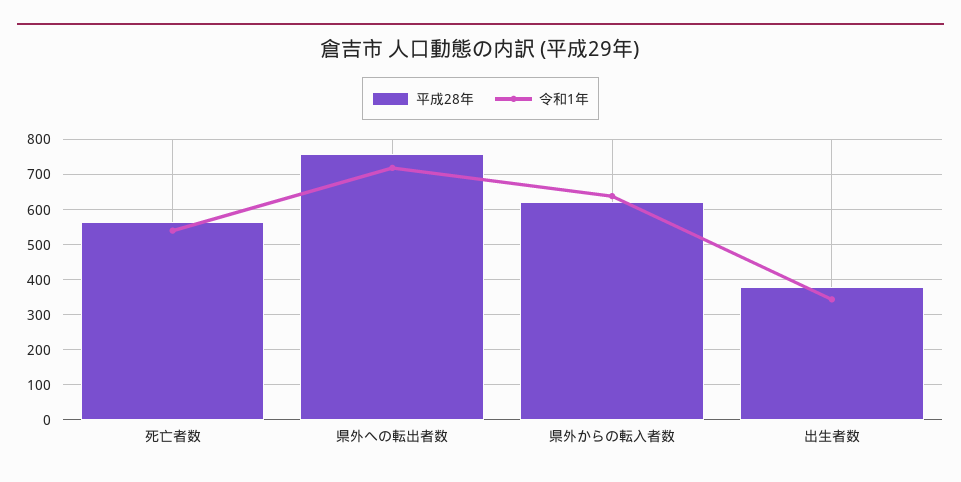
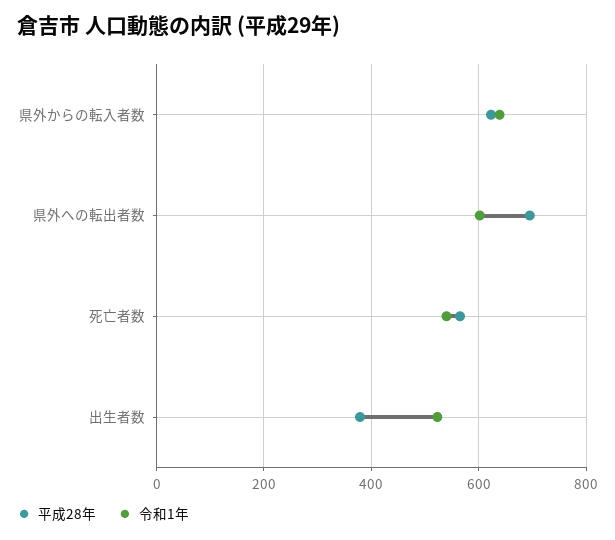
平成28年, 県外への転出者数: 760 -> 700
令和1年, 県外への転出者数: 720 -> 600
令和1年, 出生者数: 340 -> 520

